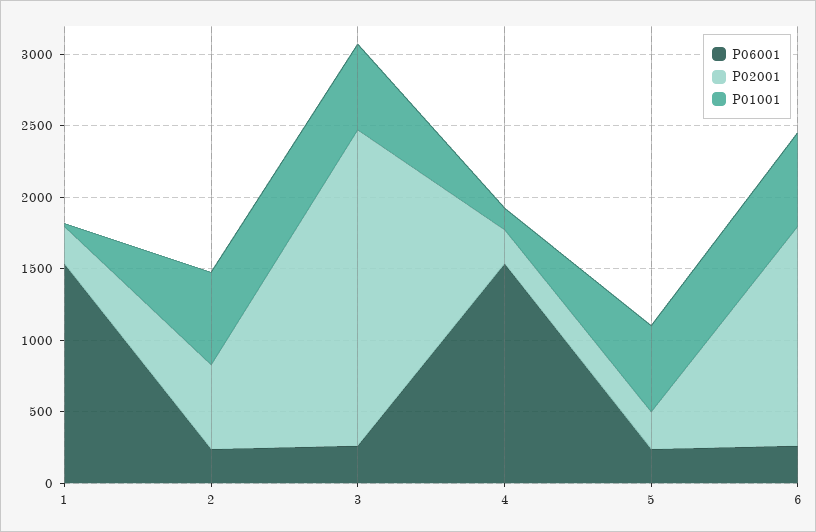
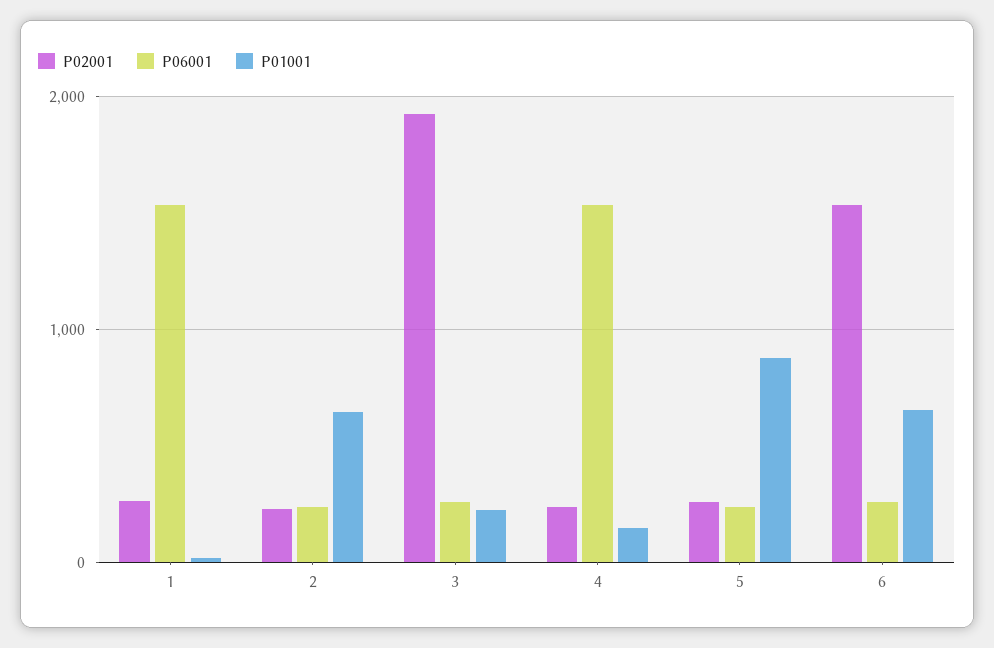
P02001, 2: 600 -> 200
P02001, 3: 2200 -> 1900
P01001, 3: 600 -> 200
P01001, 5: 600 -> 900

